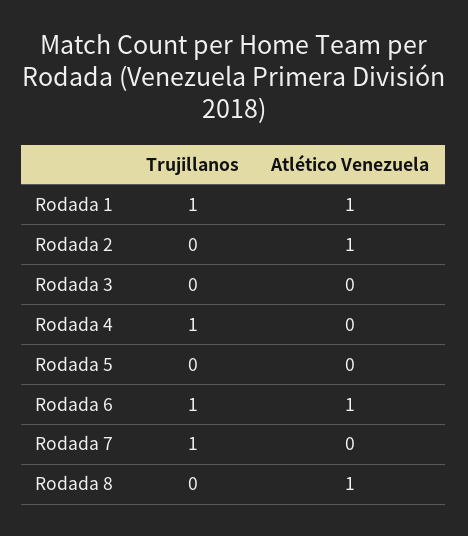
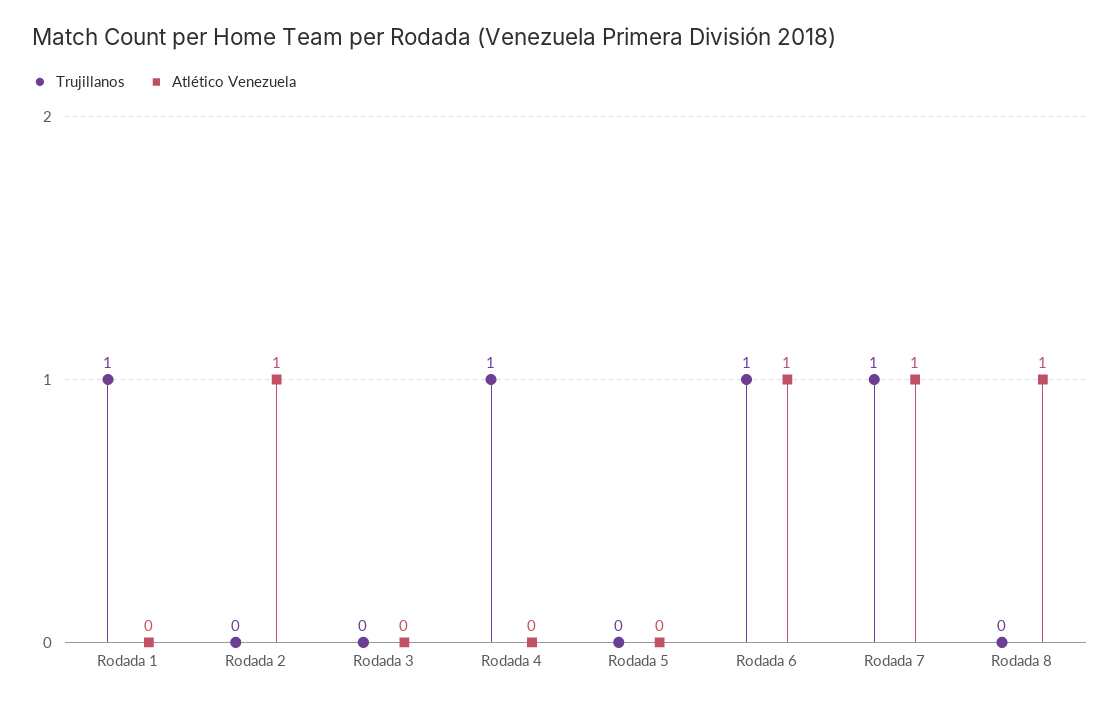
Atlético Venezuela, Rodada 1: 1 -> 0
Atlético Venezuela, Rodada 7: 0 -> 1

